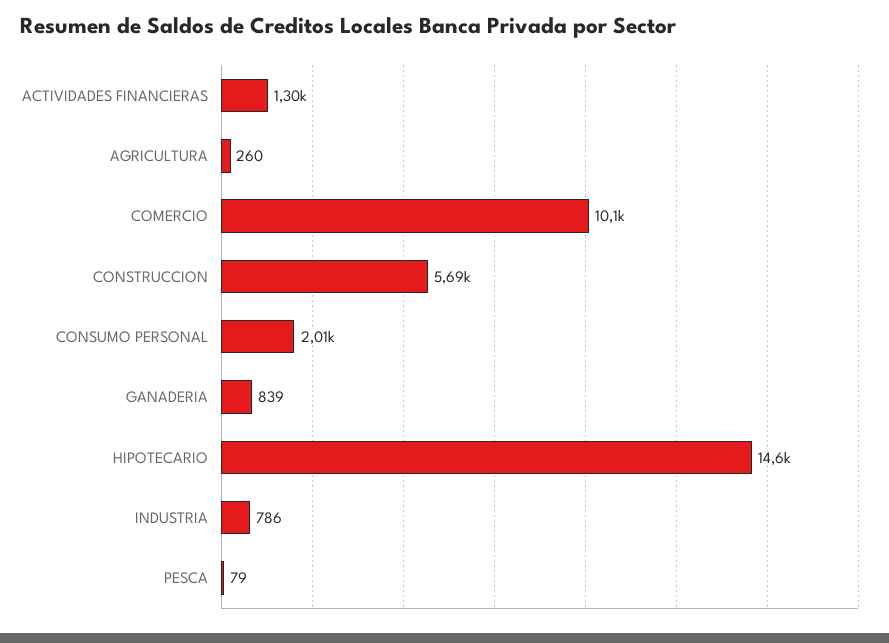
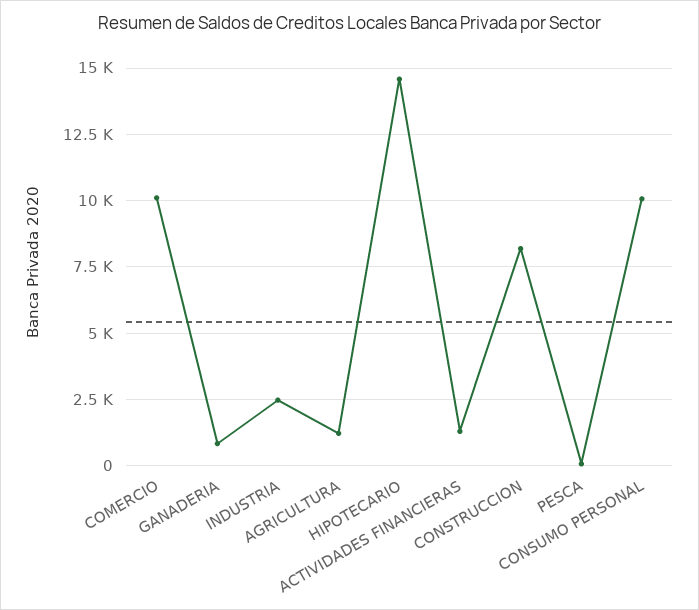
AGRICULTURA: 260 -> 1250
CONSTRUCCION: 5690 -> 8250
CONSUMO PERSONAL: 2010 -> 10000
INDUSTRIA: 786 -> 2500

